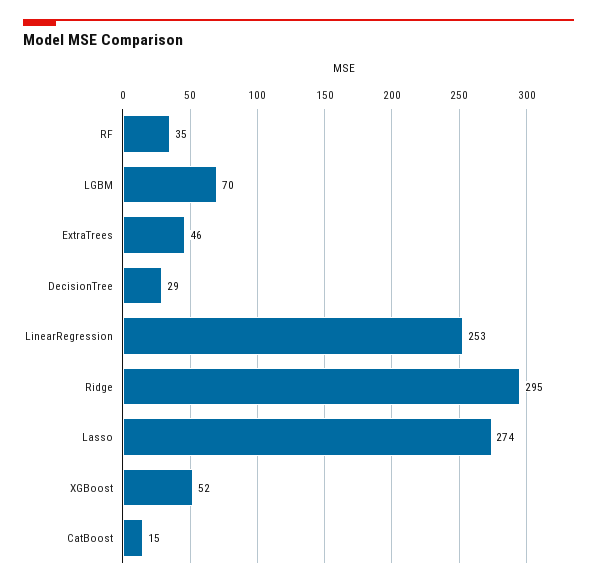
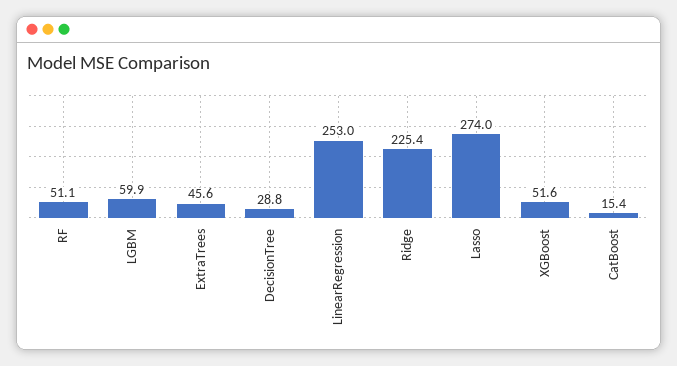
RF: 35 -> 51.1
LGBM: 70 -> 59.9
Ridge: 295 -> 225.4

